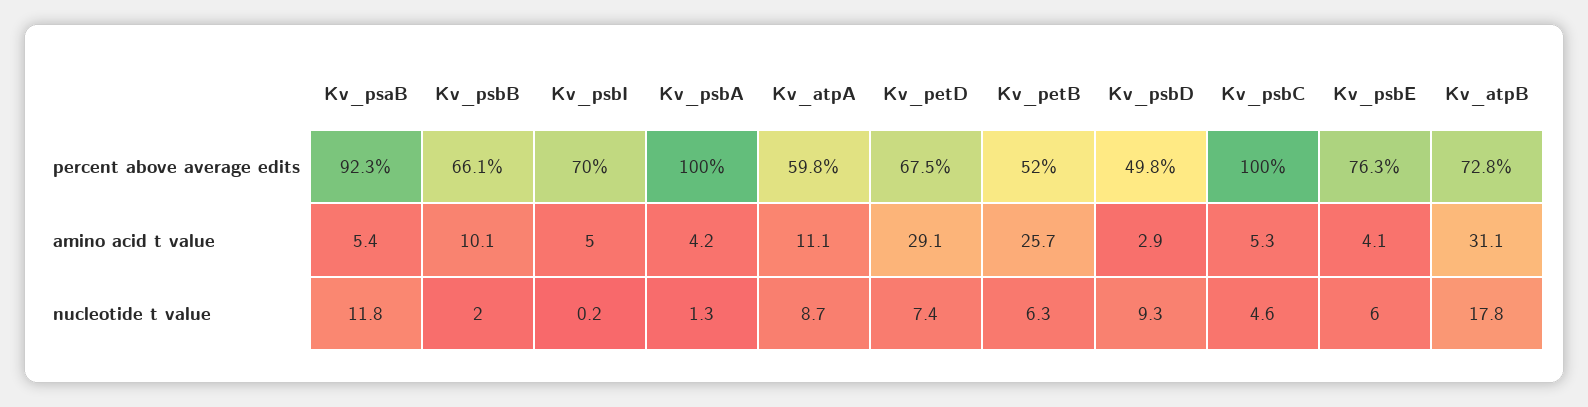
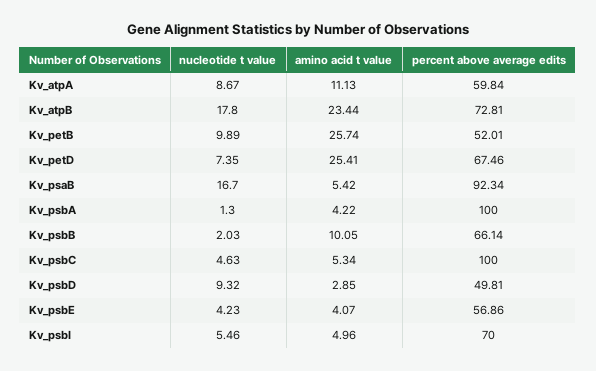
Kv_psbE, percent above average edits: 76.3 -> 56.86
Kv_petD, amino acid t value: 29.1 -> 25.41
Kv_atpB, amino acid t value: 31.1 -> 23.44
Kv_psaB, nucleotide t value: 11.8 -> 16.7
Kv_psbI, nucleotide t value: 0.2 -> 5.46
Kv_petB, nucleotide t value: 6.3 -> 9.89
Kv_psbE, nucleotide t value: 6 -> 4.23

